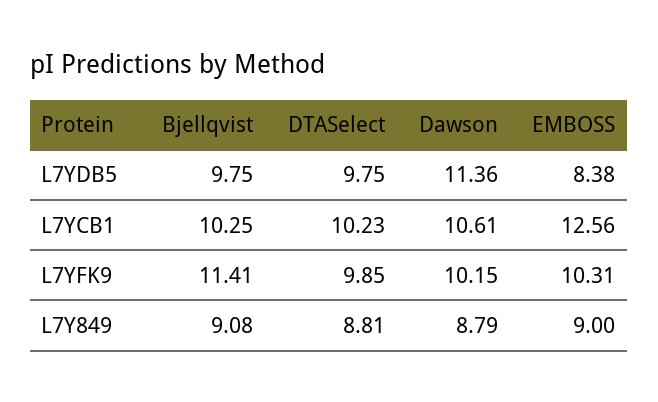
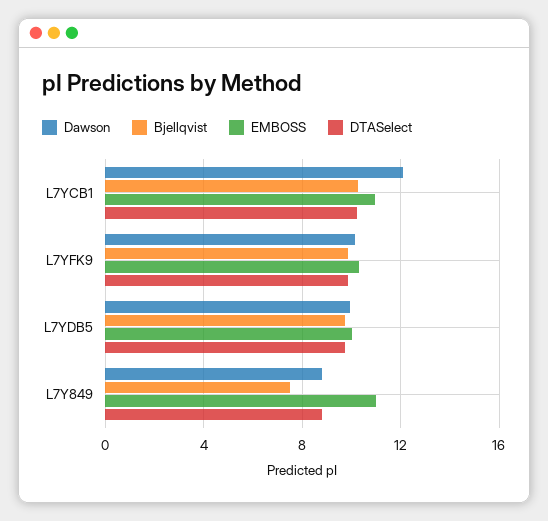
Dawson, L7YDB5: 11.36 -> 10
EMBOSS, L7YDB5: 8.38 -> 10
Dawson, L7YCB1: 10.61 -> 12
EMBOSS, L7YCB1: 12.56 -> 11
Bjellqvist, L7YFK9: 11.41 -> 10
Bjellqvist, L7Y849: 9.08 -> 7.5
EMBOSS, L7Y849: 9 -> 11

